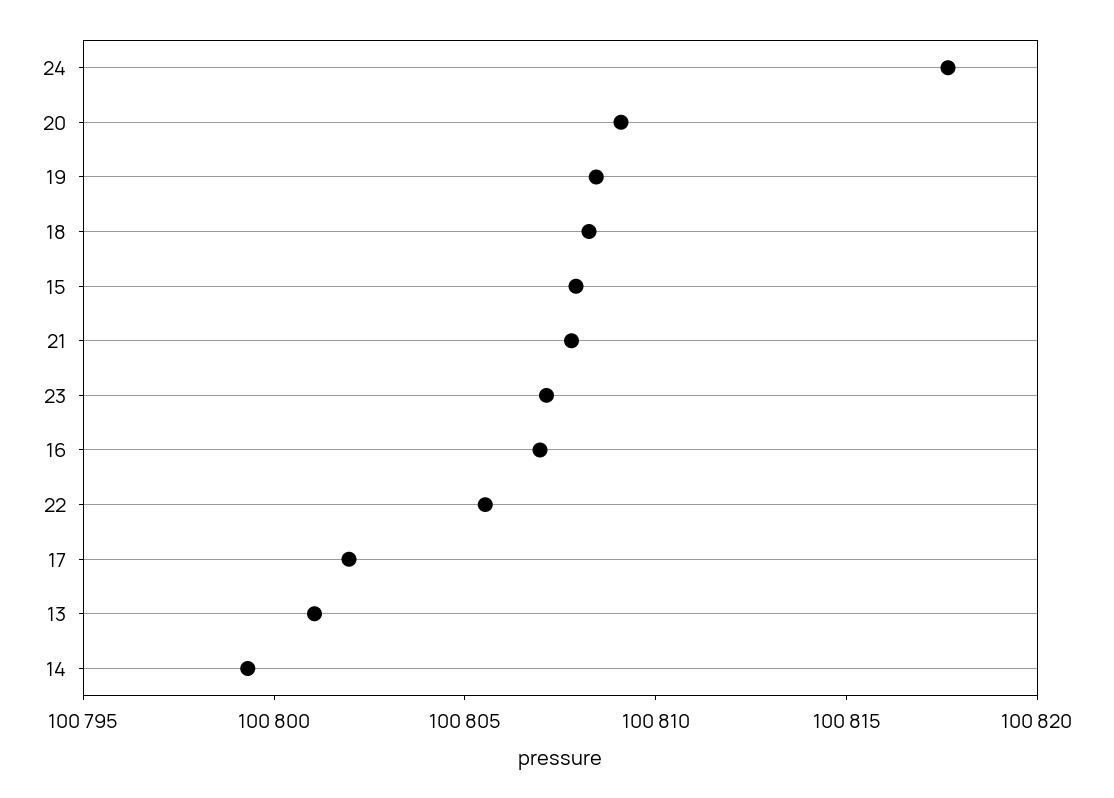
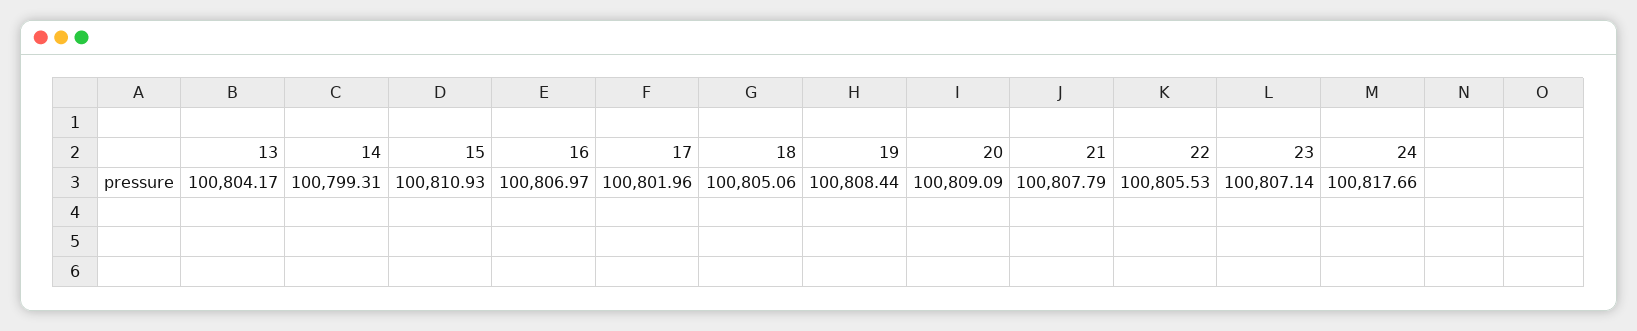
18: 100808 -> 100805.06
15: 100808 -> 100810.93
13: 100801 -> 100804.17

